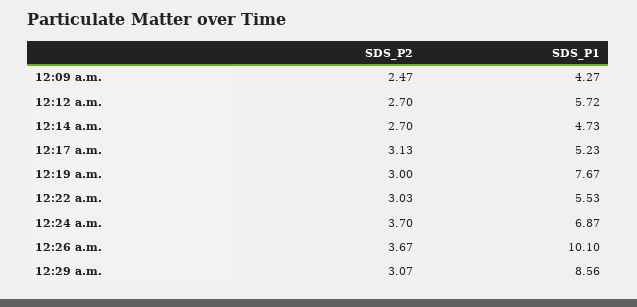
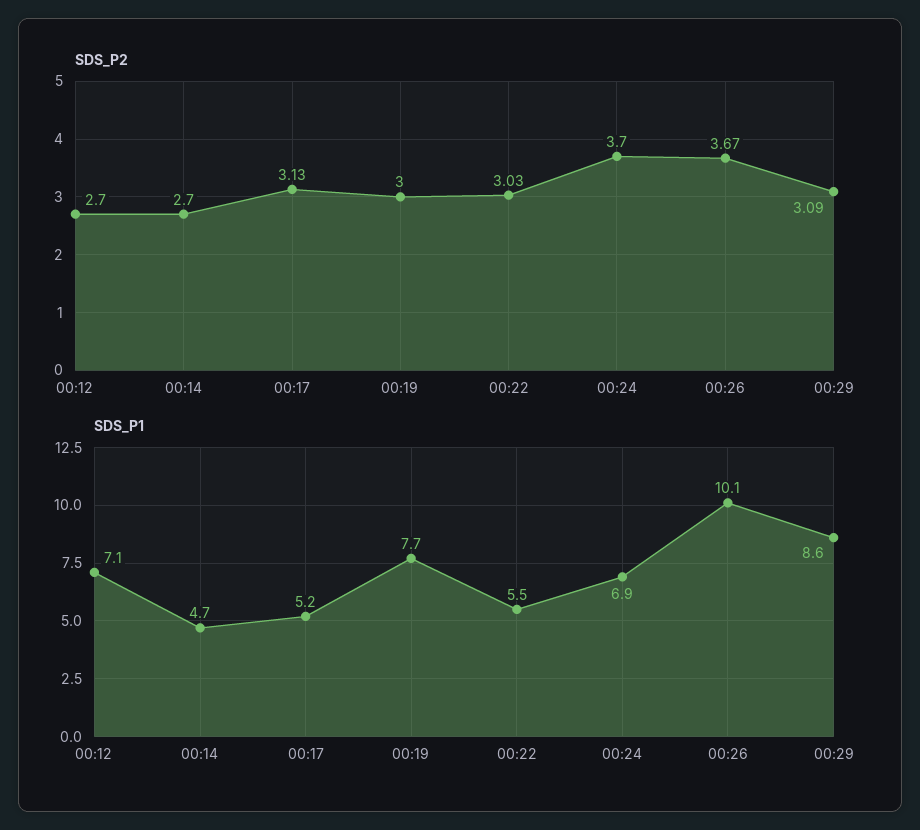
SDS_P2, 12:09 a.m.: 2.47 -> none
SDS_P1, 12:09 a.m.: 4.27 -> none
SDS_P1, 12:12 a.m.: 5.72 -> 7.1
SDS_P2, 12:29 a.m.: 3.07 -> 3.09

